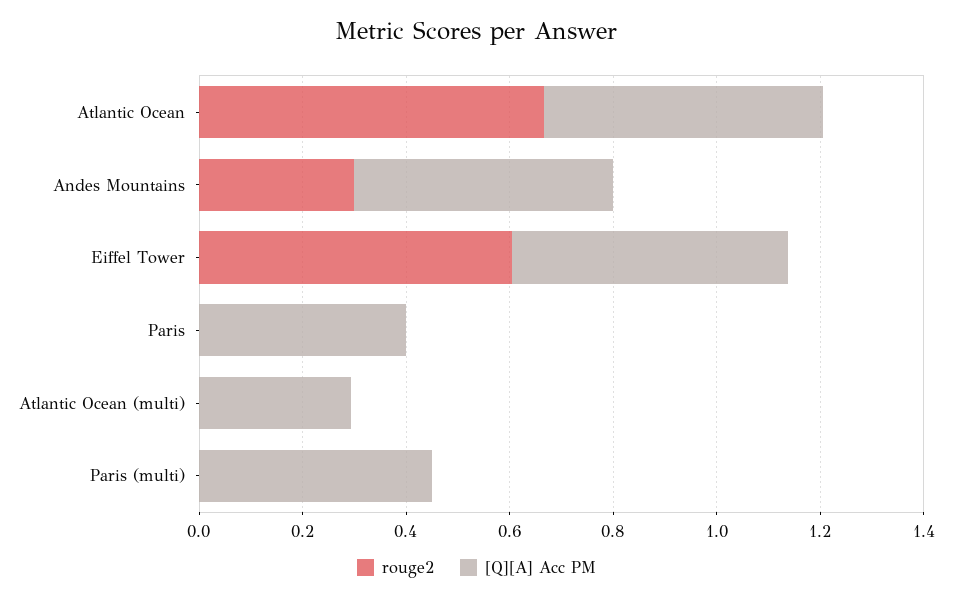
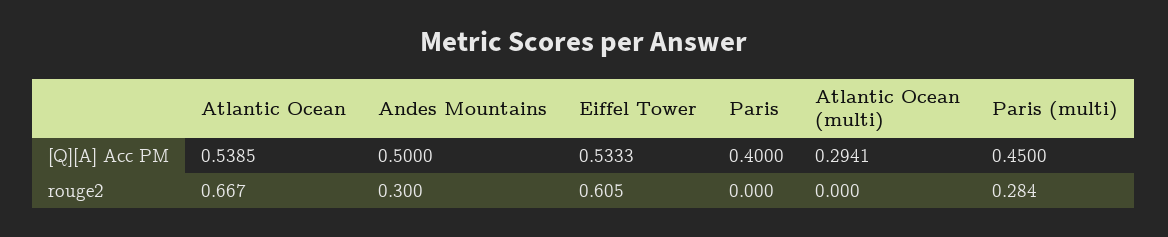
rouge2, Paris (multi): 0 -> 0.284

